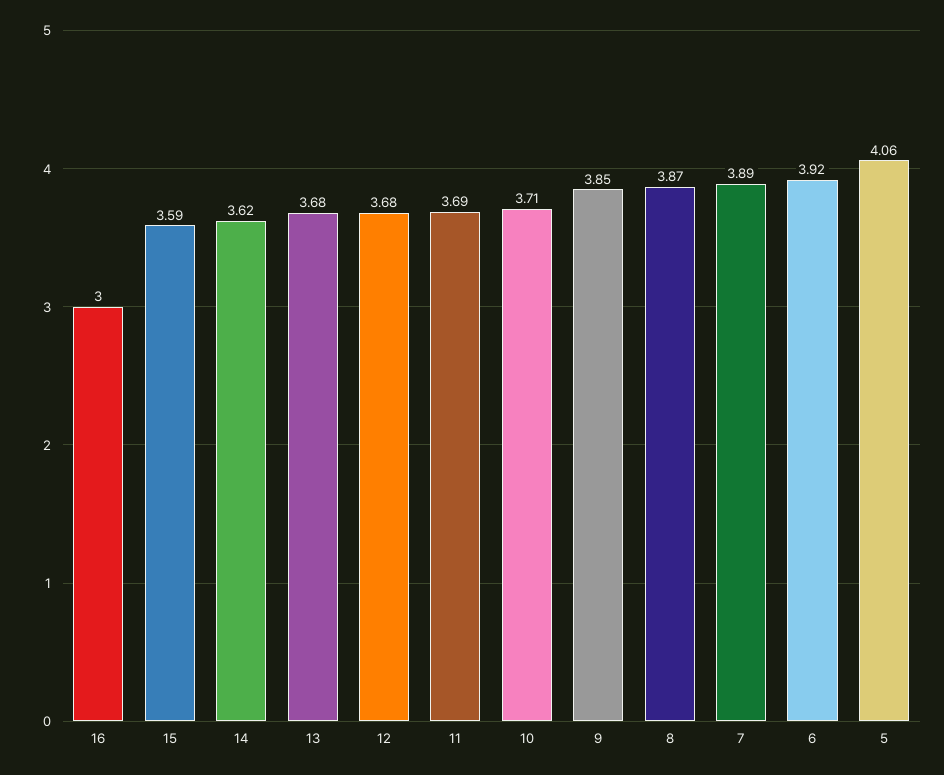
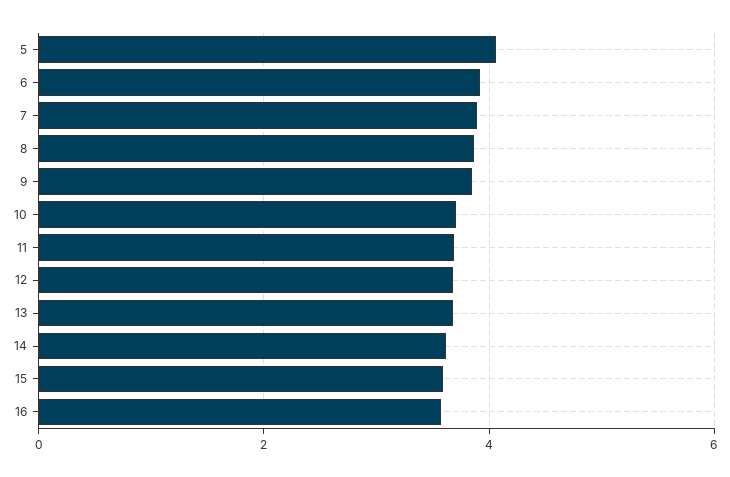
16: 3 -> 3.6

